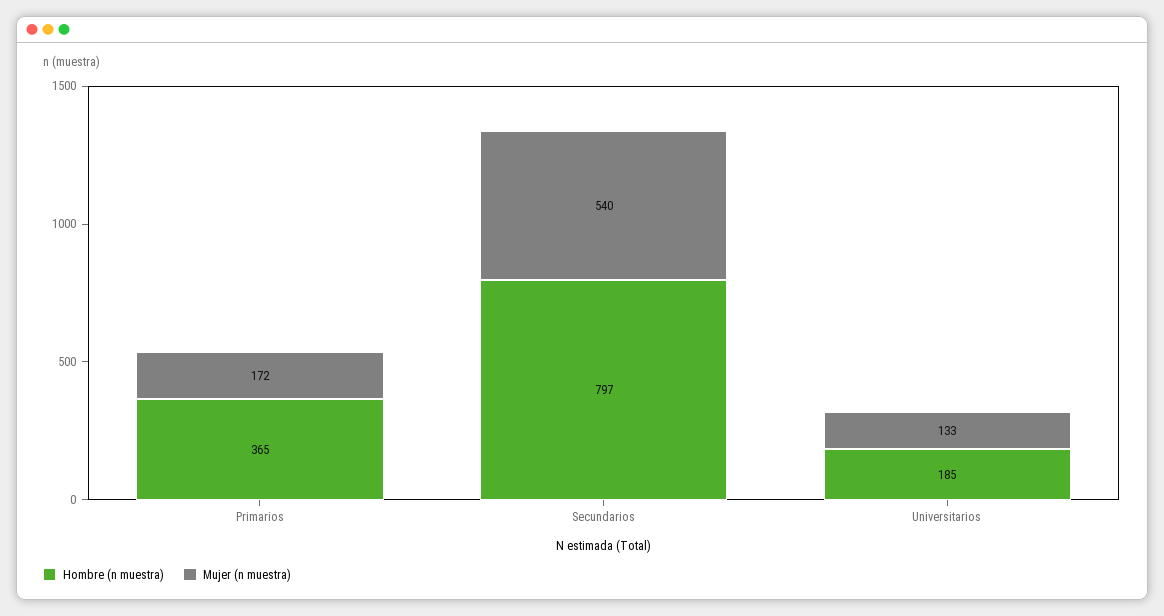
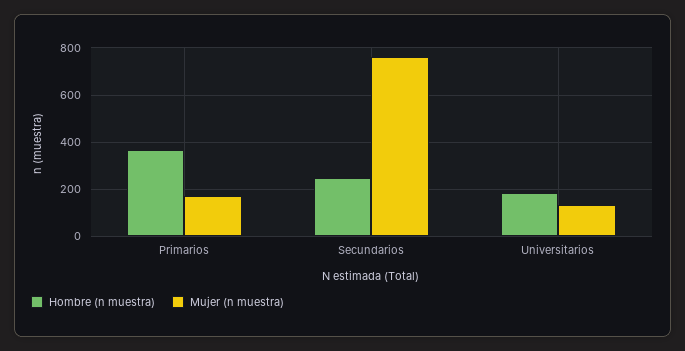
Hombre (n muestra), Secundarios: 797 -> 250
Mujer (n muestra), Secundarios: 540 -> 750

